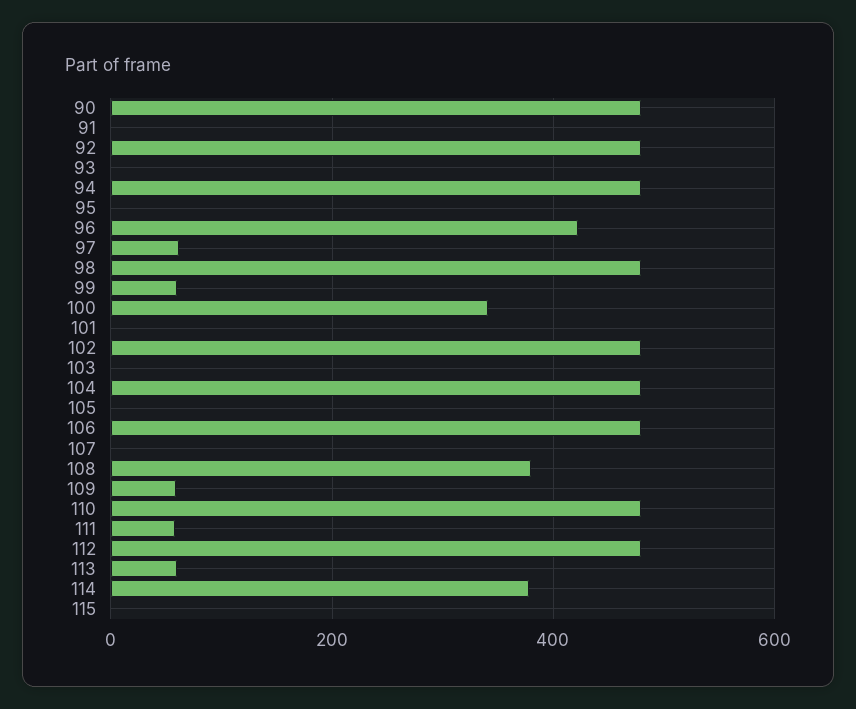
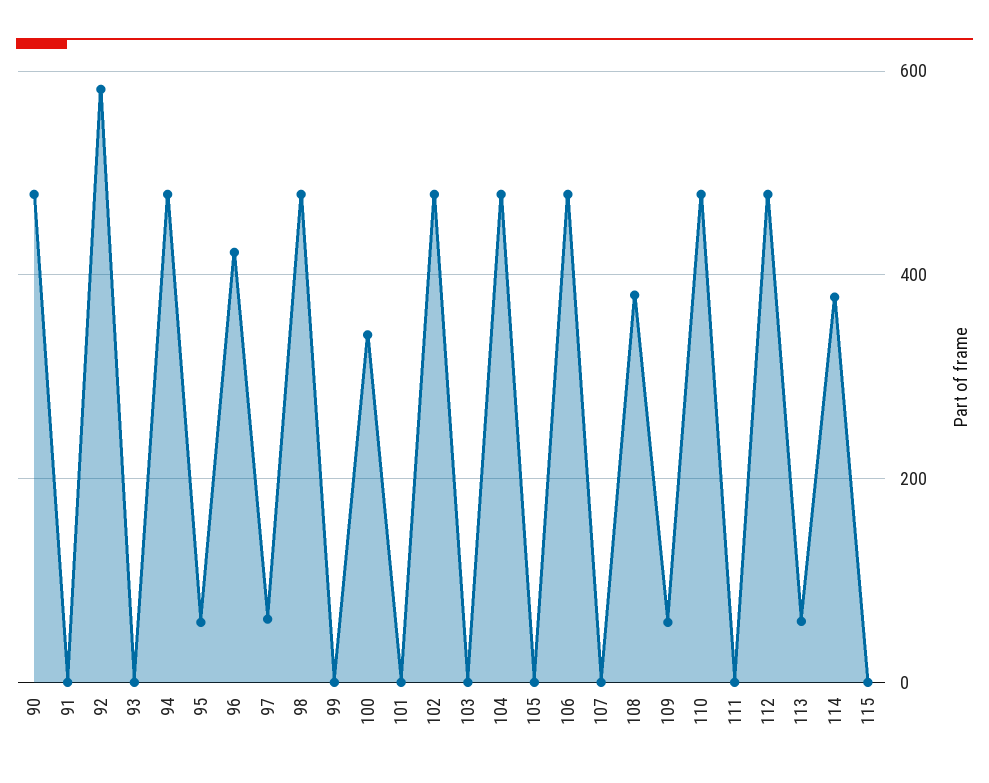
92: 480 -> 580
95: 0 -> 60
99: 60 -> 0
111: 60 -> 0

